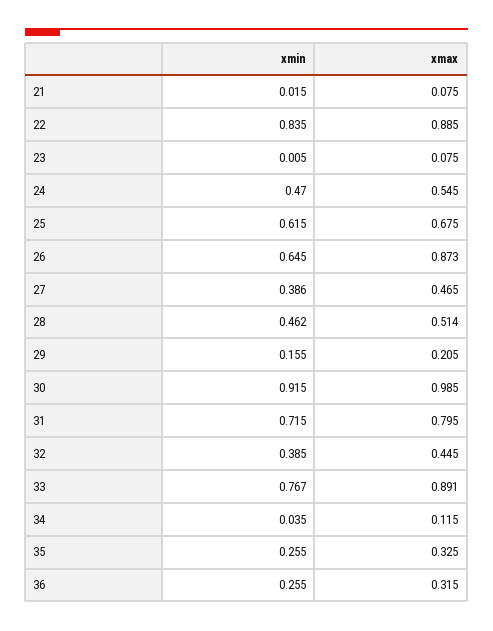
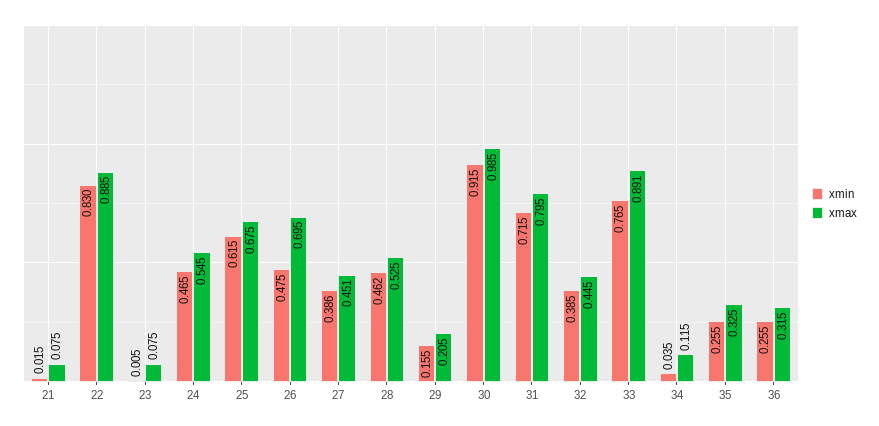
xmin, 22: 0.835 -> 0.83
xmin, 24: 0.47 -> 0.465
xmin, 26: 0.645 -> 0.475
xmax, 26: 0.873 -> 0.695
xmax, 27: 0.465 -> 0.451
xmax, 28: 0.514 -> 0.525
xmin, 33: 0.767 -> 0.765

